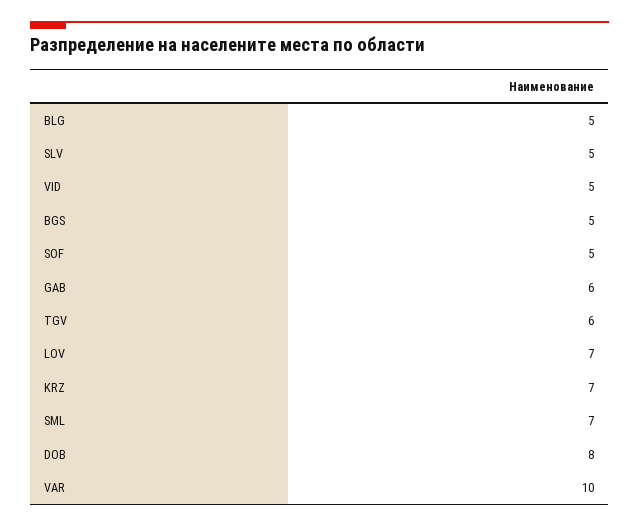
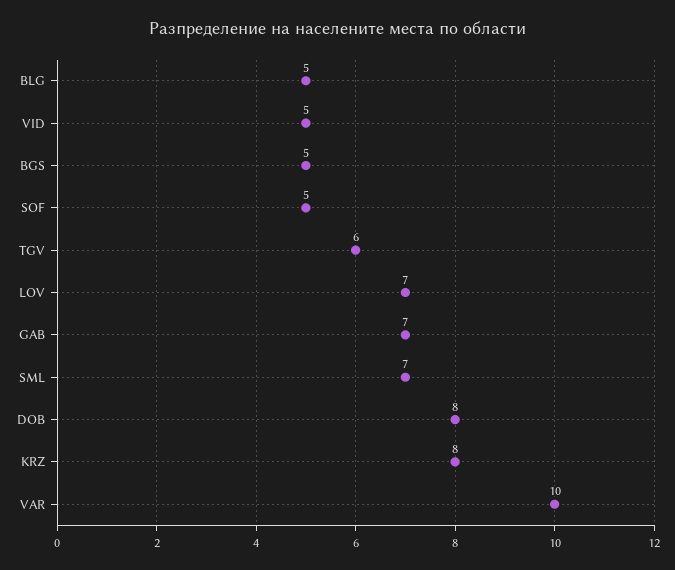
SLV: 5 -> none
GAB: 6 -> 7
KRZ: 7 -> 8

